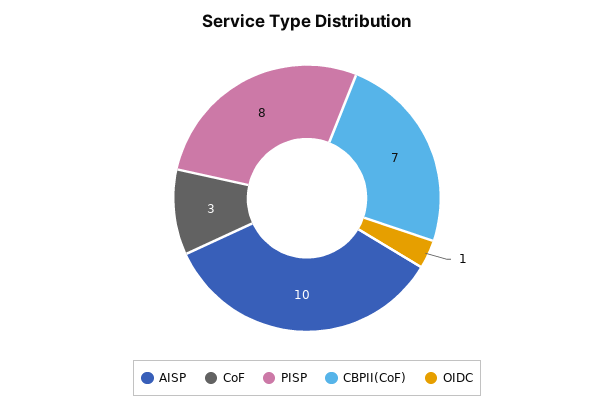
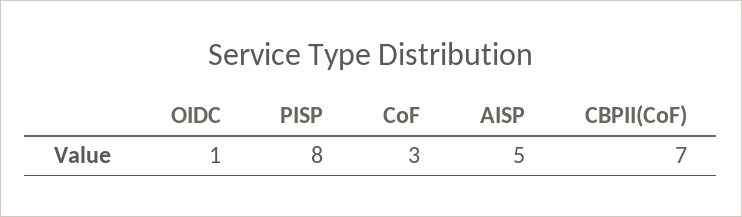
AISP: 10 -> 5

